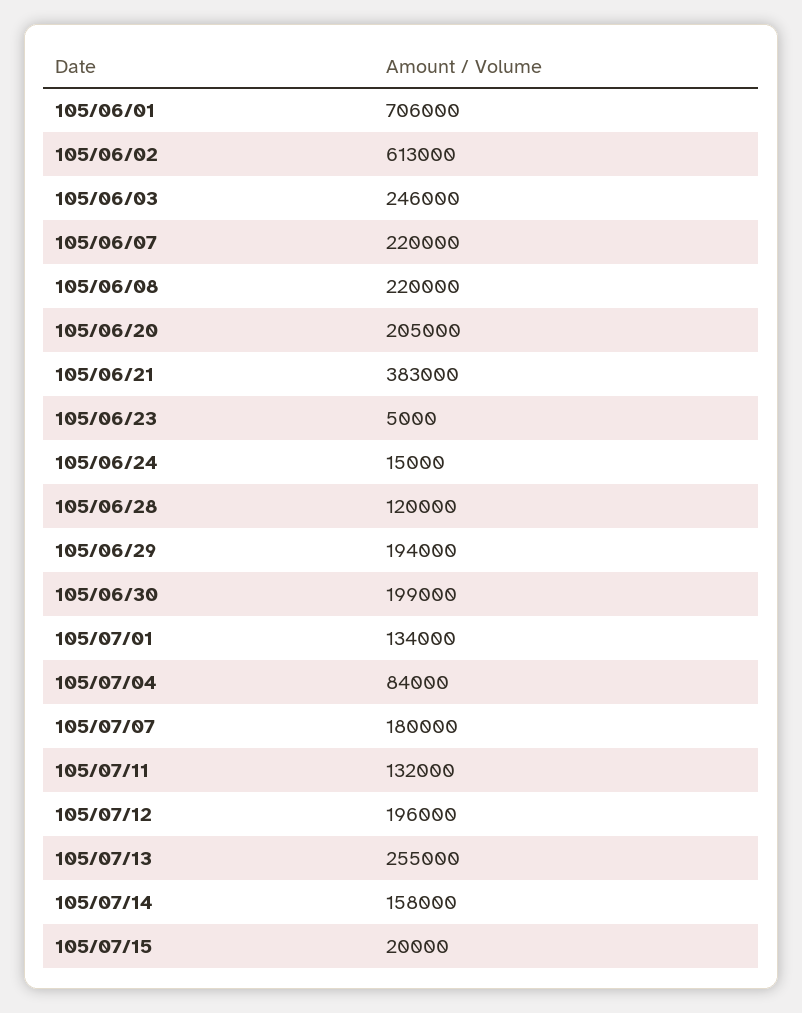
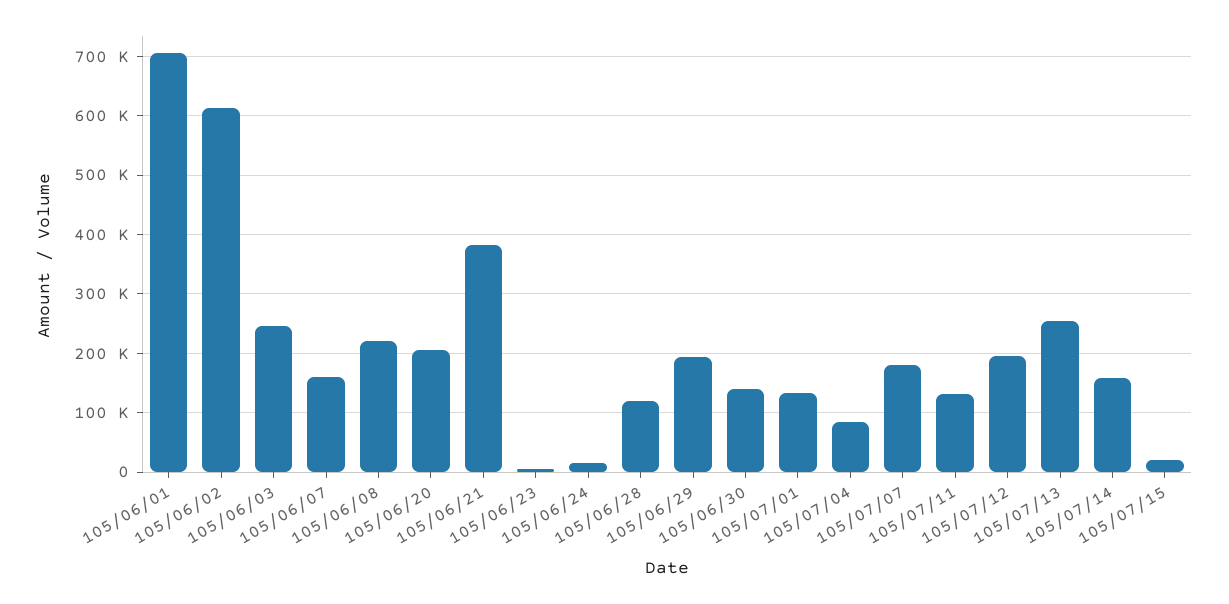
105/06/07: 220000 -> 160000
105/06/30: 199000 -> 140000

